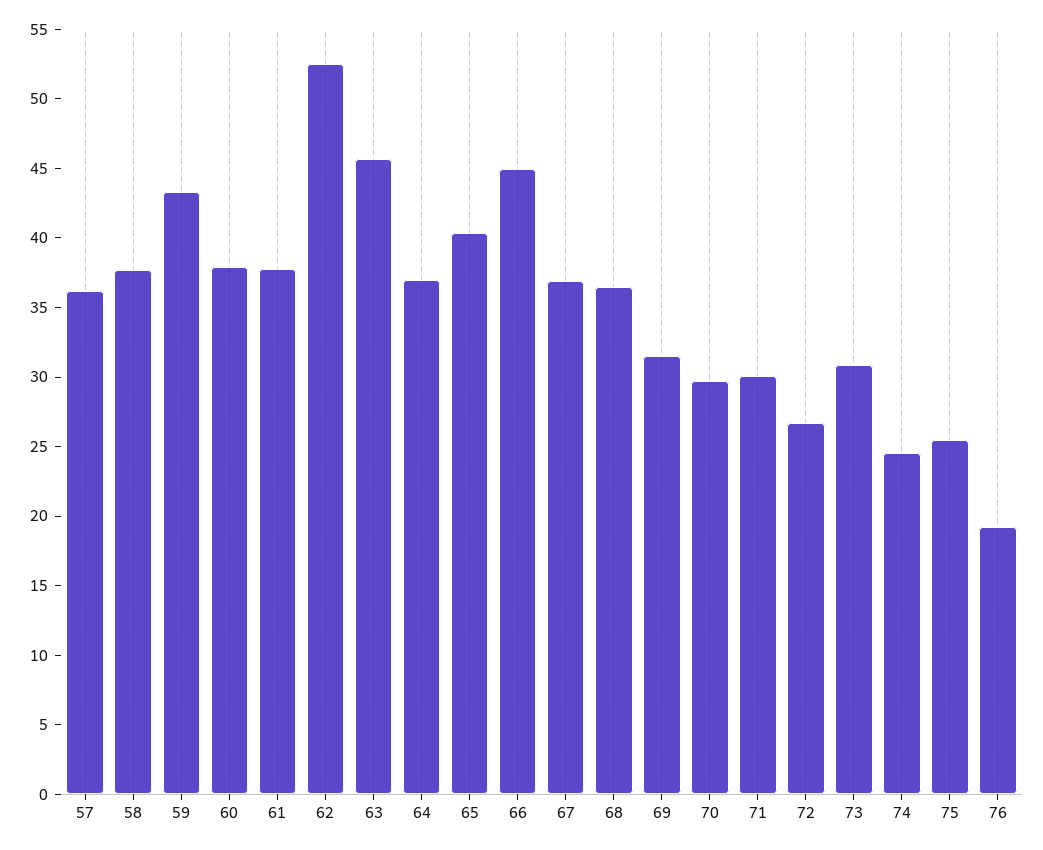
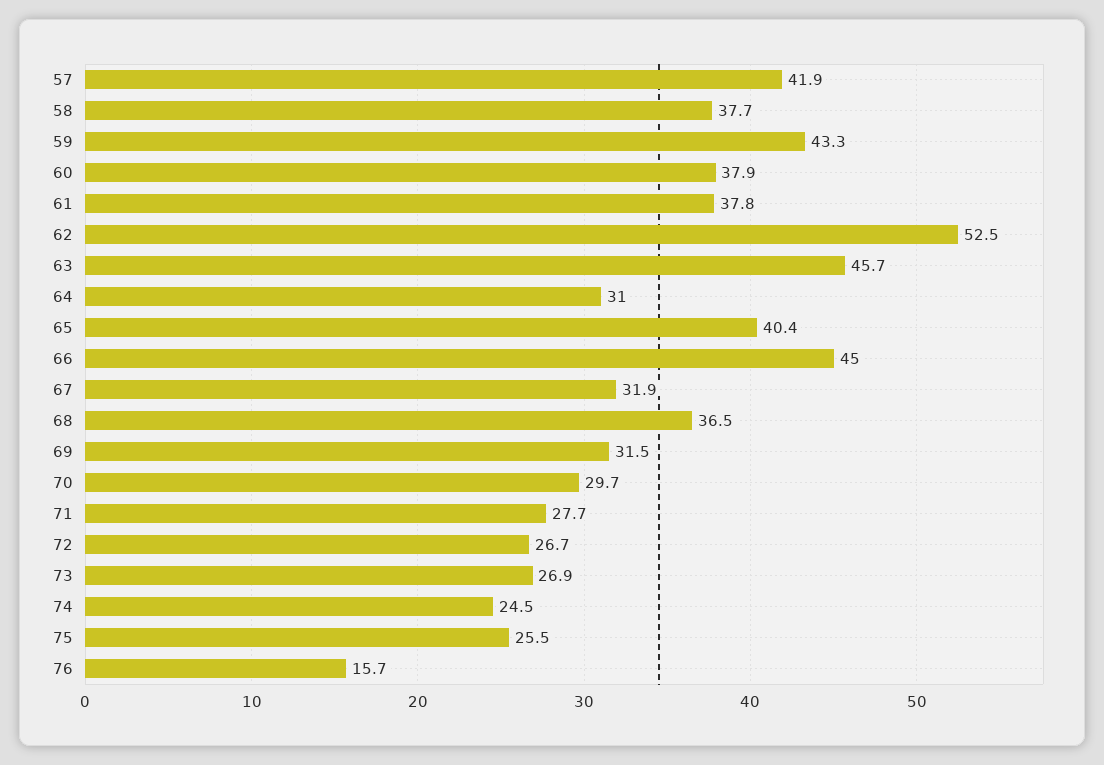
57: 36 -> 41.9
64: 37 -> 31
67: 37 -> 31.9
71: 30 -> 27.7
73: 31 -> 26.9
76: 19 -> 15.7

